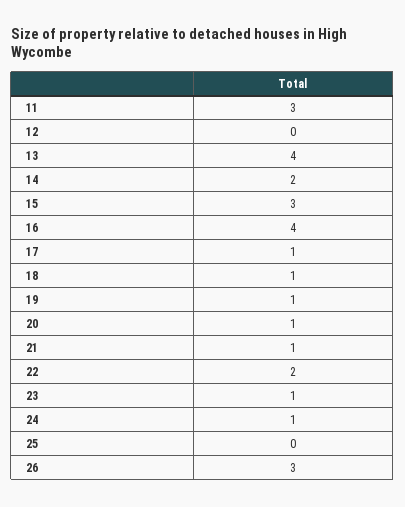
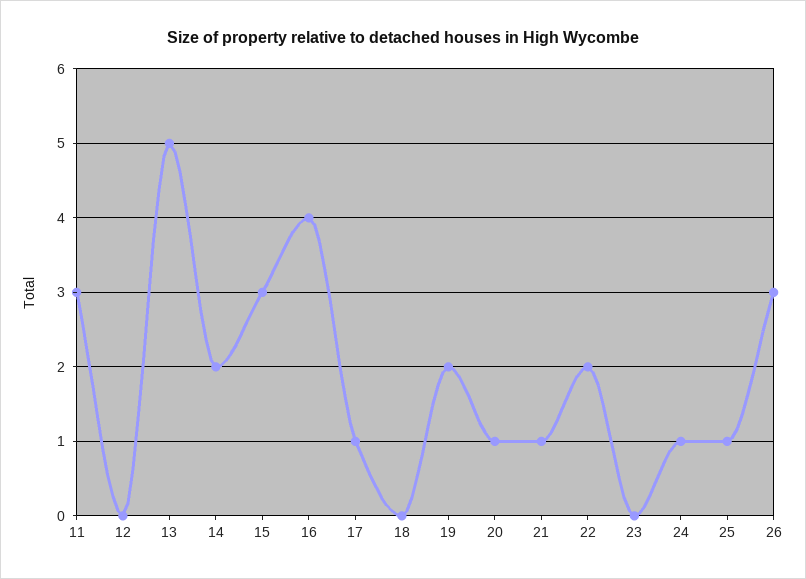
13: 4 -> 5
18: 1 -> 0
19: 1 -> 2
23: 1 -> 0
25: 0 -> 1

